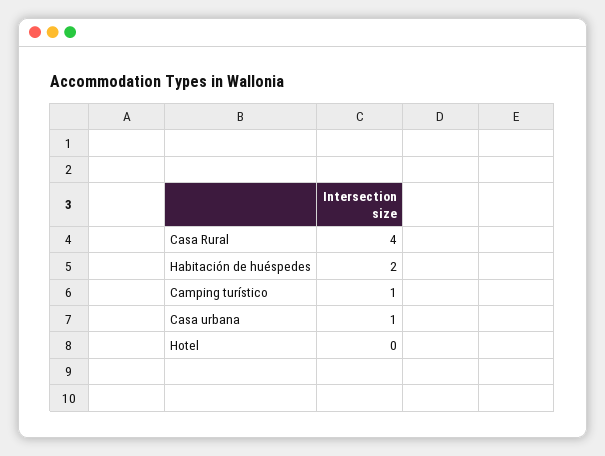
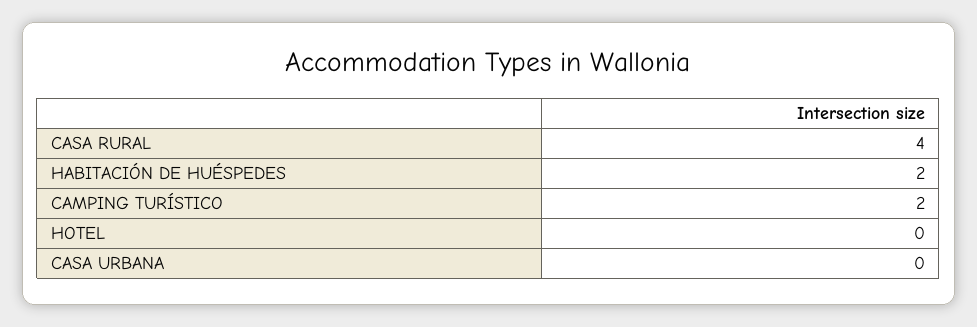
Camping turístico: 1 -> 2
Casa urbana: 1 -> 0

